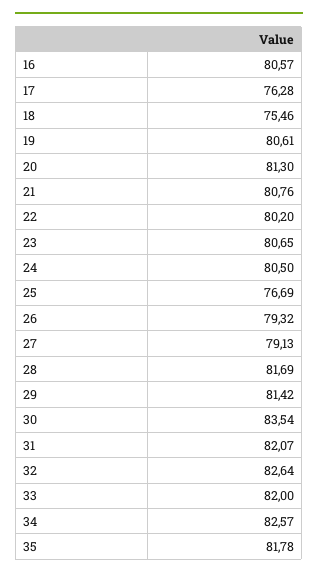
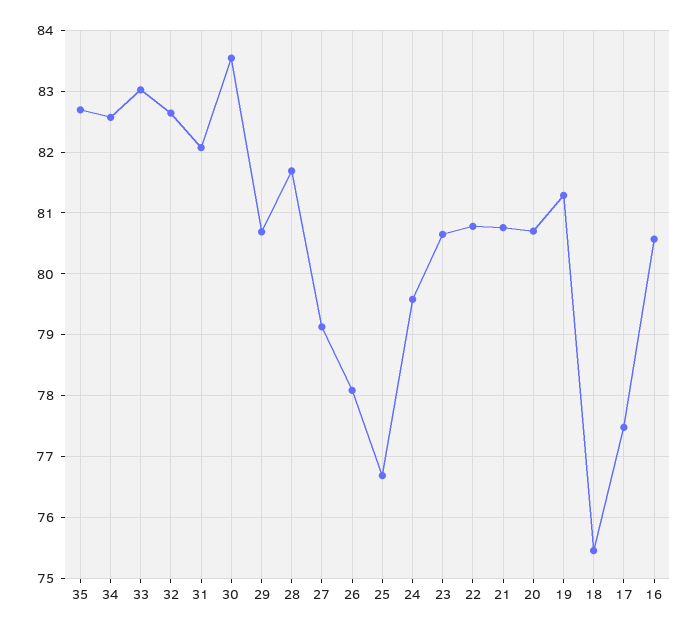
17: 76.28 -> 77.5
19: 80.61 -> 81.3
20: 81.3 -> 80.7
22: 80.2 -> 80.8
24: 80.5 -> 79.6
26: 79.32 -> 78.1
29: 81.42 -> 80.7
33: 82 -> 83
35: 81.78 -> 82.7

